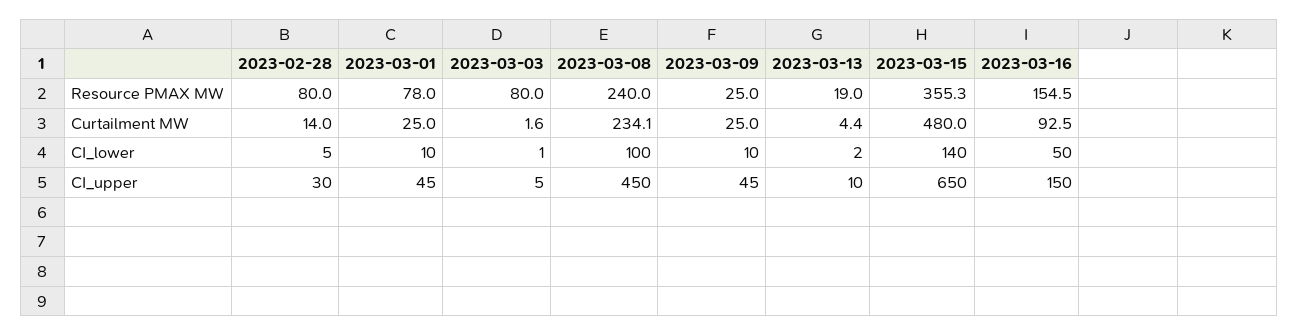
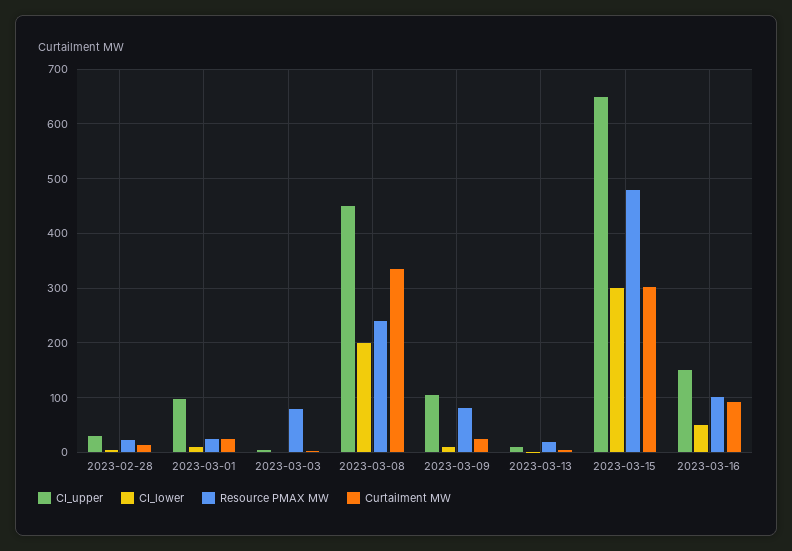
Resource PMAX MW, 2023-02-28: 80 -> 20
Resource PMAX MW, 2023-03-01: 78 -> 20
Resource PMAX MW, 2023-03-09: 25 -> 80
Resource PMAX MW, 2023-03-15: 355.3 -> 480
Resource PMAX MW, 2023-03-16: 154.5 -> 100
Curtailment MW, 2023-03-08: 234.1 -> 340
Curtailment MW, 2023-03-15: 480 -> 300
CI_lower, 2023-03-08: 100 -> 200
CI_lower, 2023-03-15: 140 -> 300
CI_upper, 2023-03-01: 45 -> 100
CI_upper, 2023-03-09: 45 -> 100

